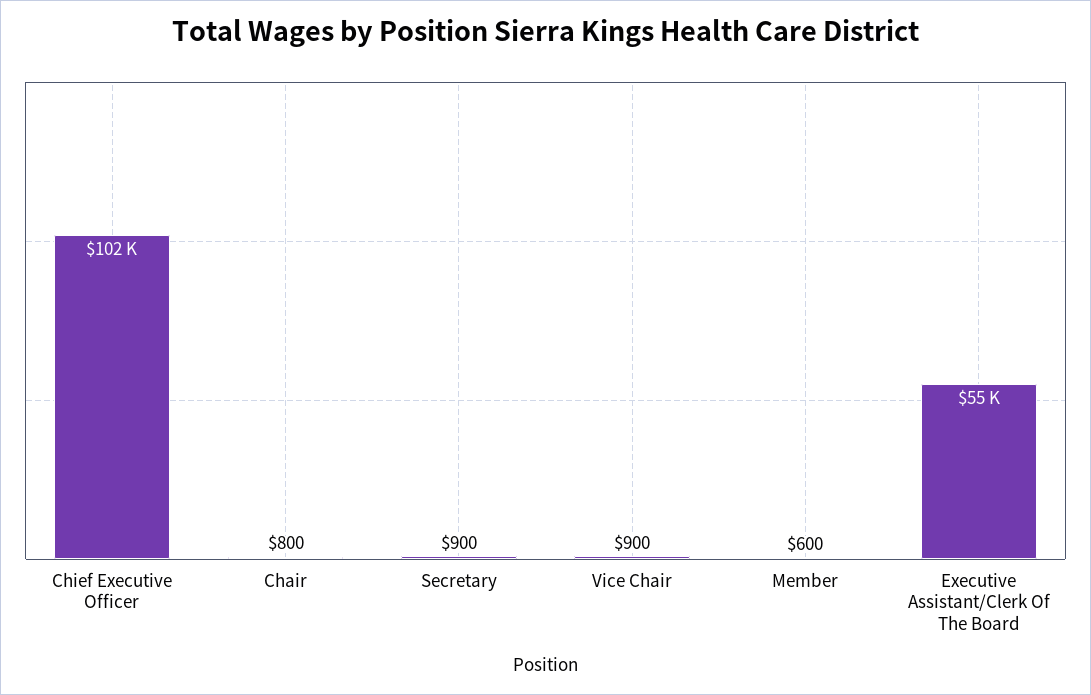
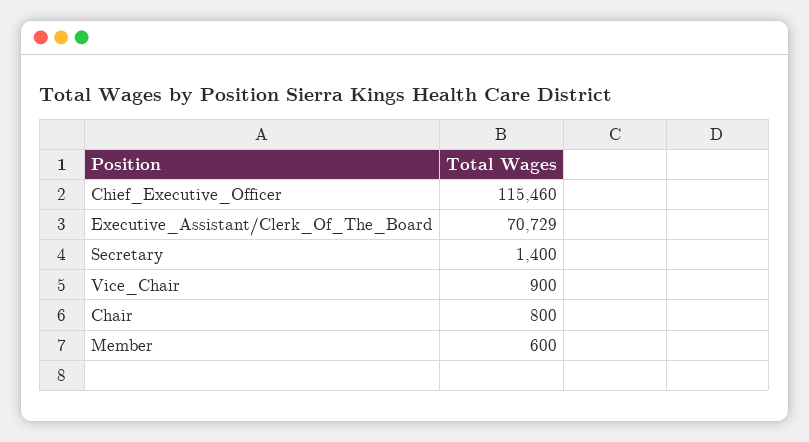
Chief Executive Officer: 102000 -> 115460
Secretary: 900 -> 1400
Executive Assistant/Clerk Of The Board: 55000 -> 70729

